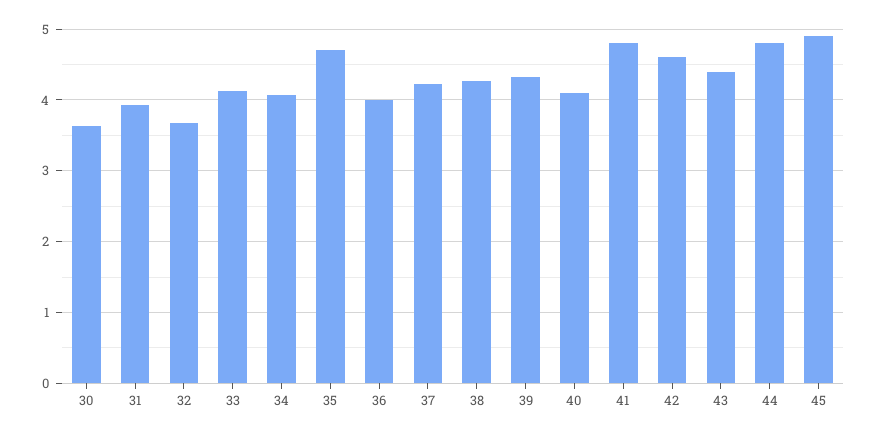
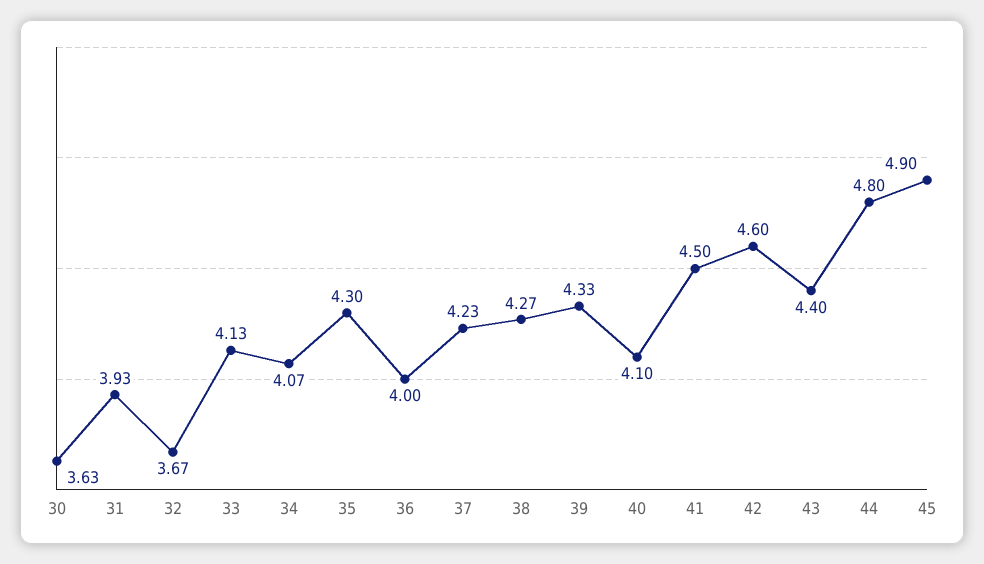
35: 4.7 -> 4.3
41: 4.8 -> 4.5

